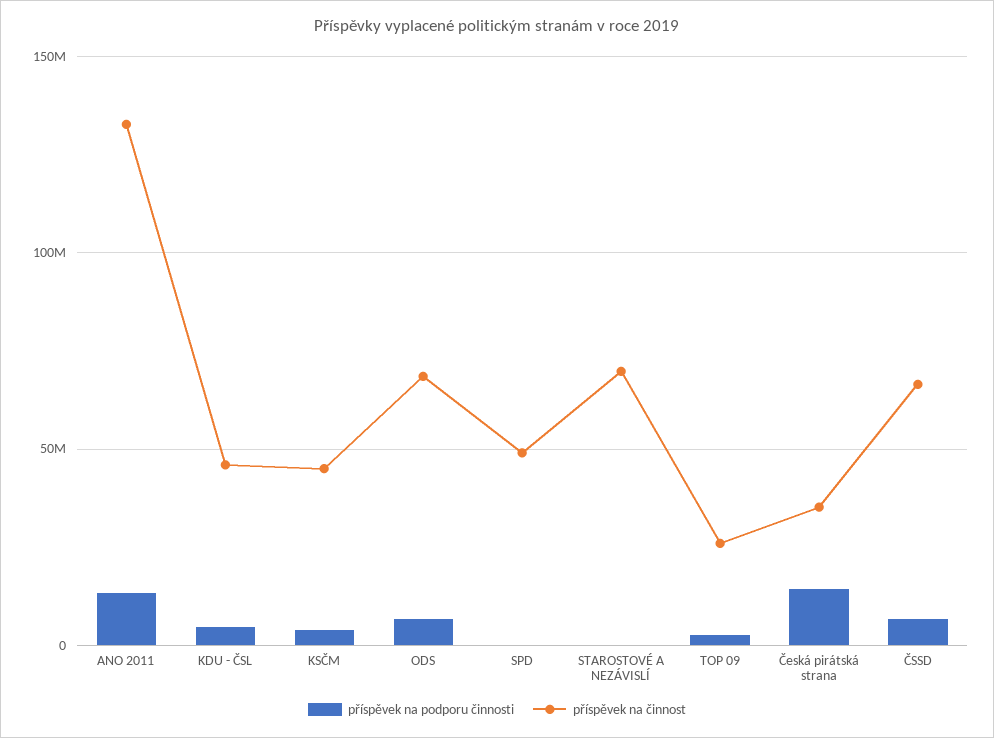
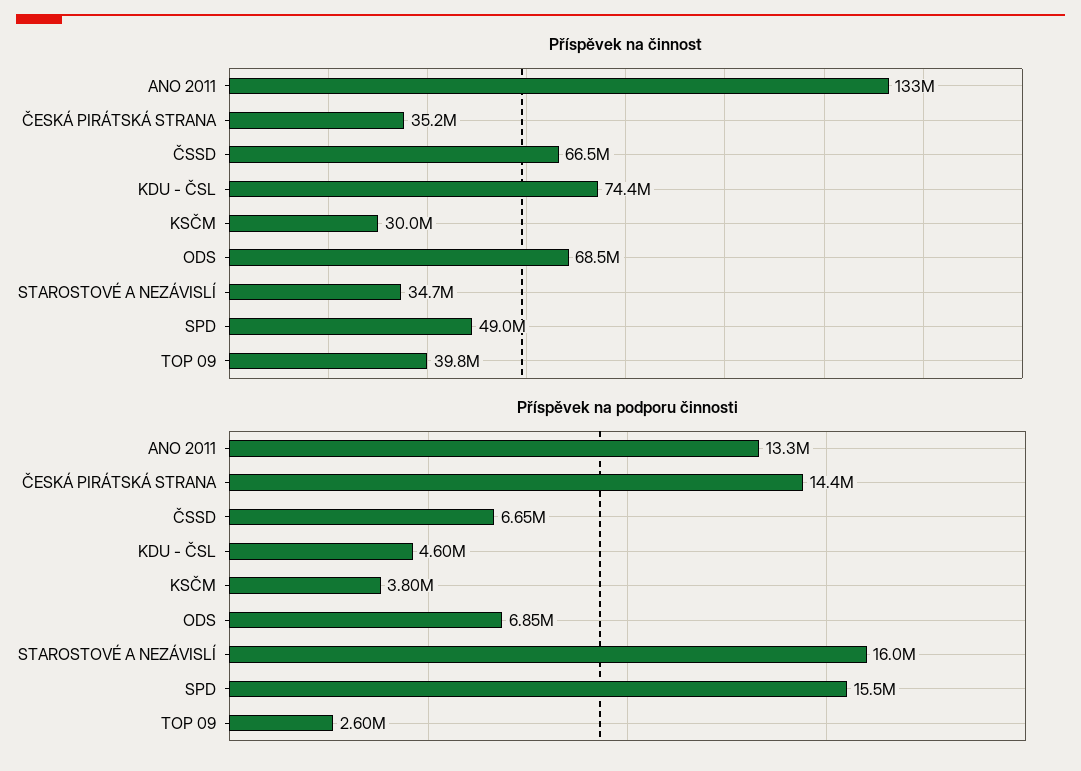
příspěvek na činnost, KDU - ČSL: 45000000 -> 74400000
příspěvek na činnost, KSČM: 45000000 -> 30000000
příspěvek na podporu činnosti, SPD: 0 -> 15500000
příspěvek na podporu činnosti, STAROSTOVÉ A NEZÁVISLÍ: 0 -> 16000000
příspěvek na činnost, STAROSTOVÉ A NEZÁVISLÍ: 70000000 -> 34700000
příspěvek na činnost, TOP 09: 25000000 -> 39800000

